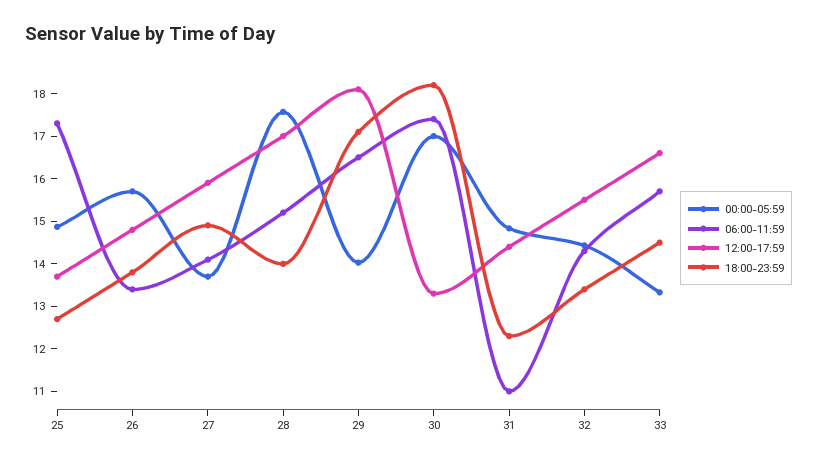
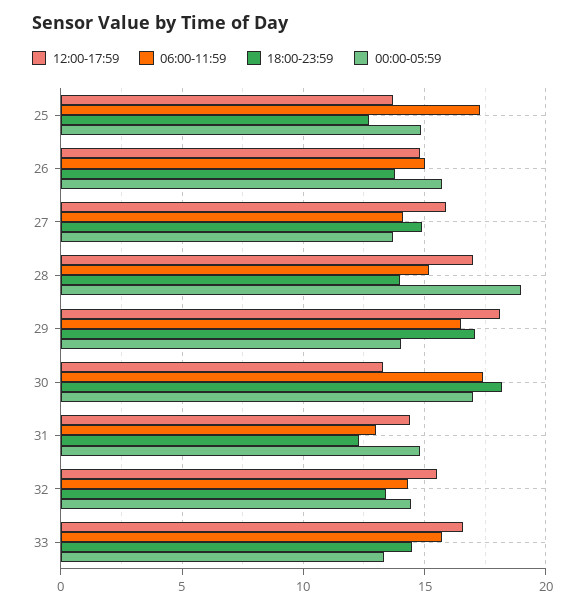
06:00-11:59, 26: 13.4 -> 15
00:00-05:59, 28: 17.6 -> 19
06:00-11:59, 31: 11 -> 13

